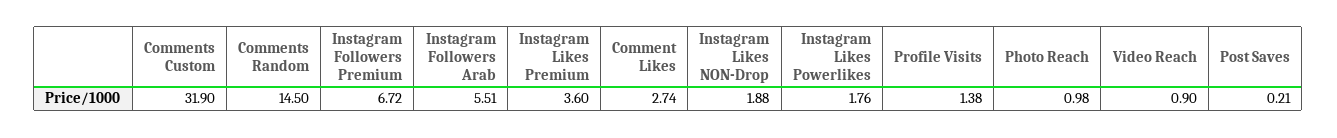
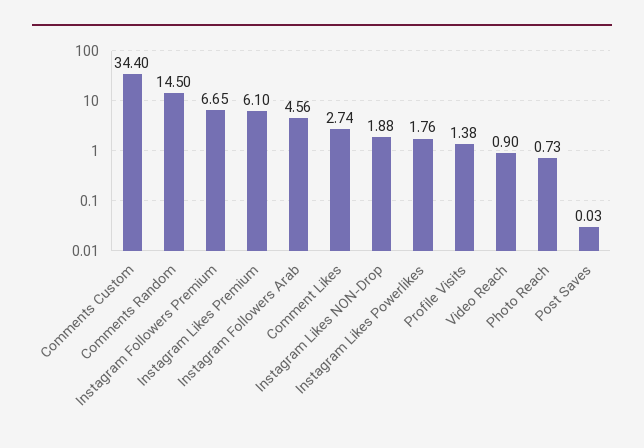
Comments Custom: 31.9 -> 34.4
Instagram Followers Premium: 6.72 -> 6.65
Instagram Followers Arab: 5.51 -> 4.56
Instagram Likes Premium: 3.6 -> 6.1
Photo Reach: 0.98 -> 0.73
Post Saves: 0.21 -> 0.03

